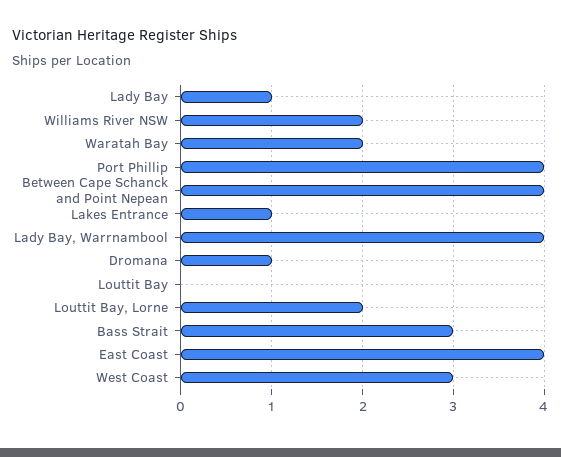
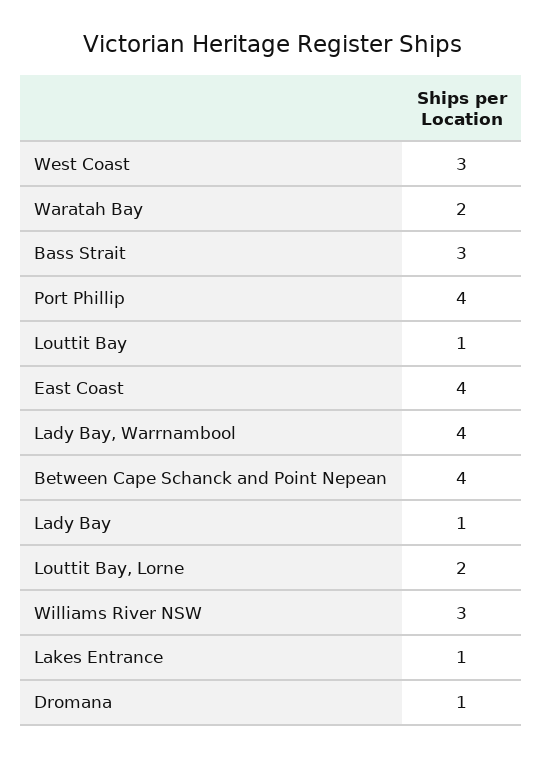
Williams River NSW: 2 -> 3
Louttit Bay: 0 -> 1

